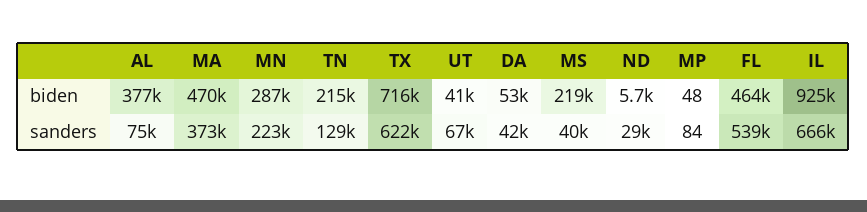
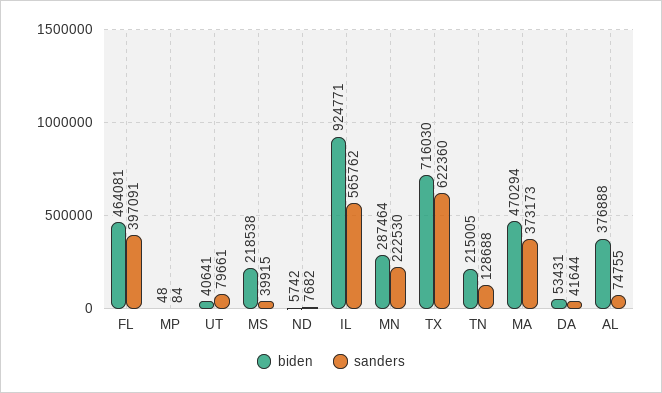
sanders, UT: 67000 -> 79661
sanders, ND: 29000 -> 7682
sanders, FL: 539000 -> 397091
sanders, IL: 666000 -> 565762

